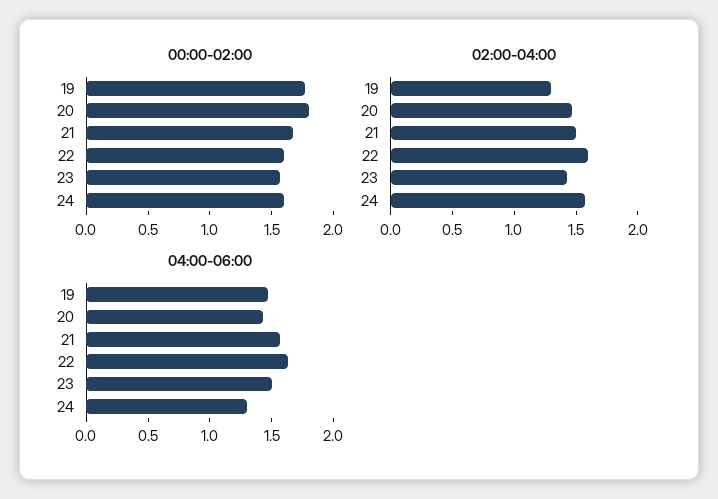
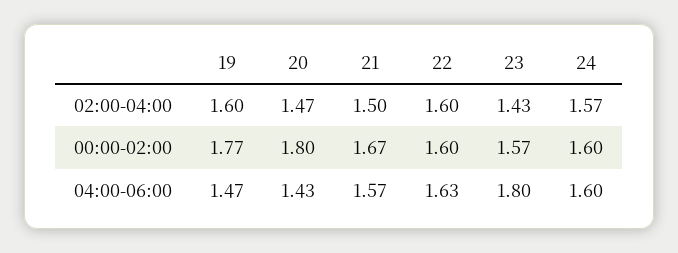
02:00-04:00, 19: 1.3 -> 1.6
04:00-06:00, 23: 1.5 -> 1.8
04:00-06:00, 24: 1.3 -> 1.6

